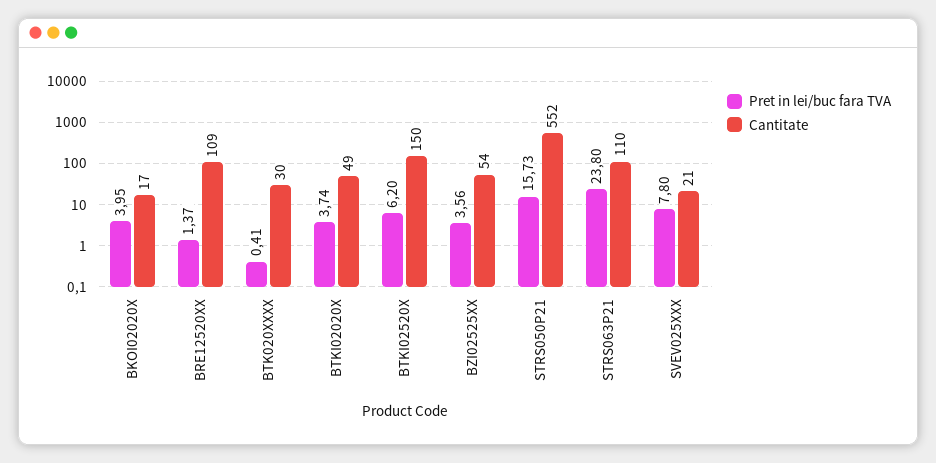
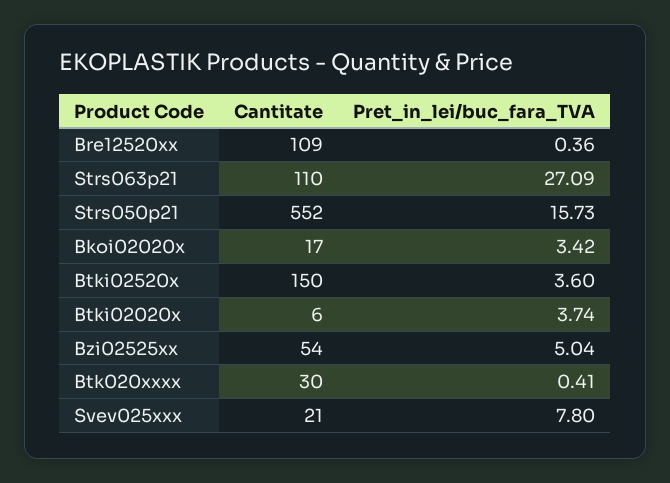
Pret in lei/buc fara TVA, BKOI02020X: 3.95 -> 3.42
Pret in lei/buc fara TVA, BRE12520XX: 1.37 -> 0.36
Cantitate, BTKI02020X: 49 -> 6
Pret in lei/buc fara TVA, BTKI02520X: 6.2 -> 3.6
Pret in lei/buc fara TVA, BZI02525XX: 3.56 -> 5.04
Pret in lei/buc fara TVA, STRS063P21: 23.8 -> 27.09

